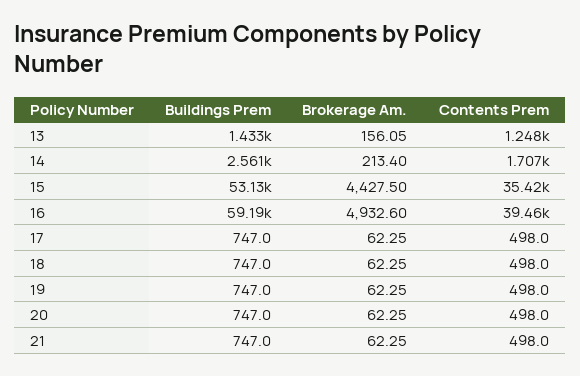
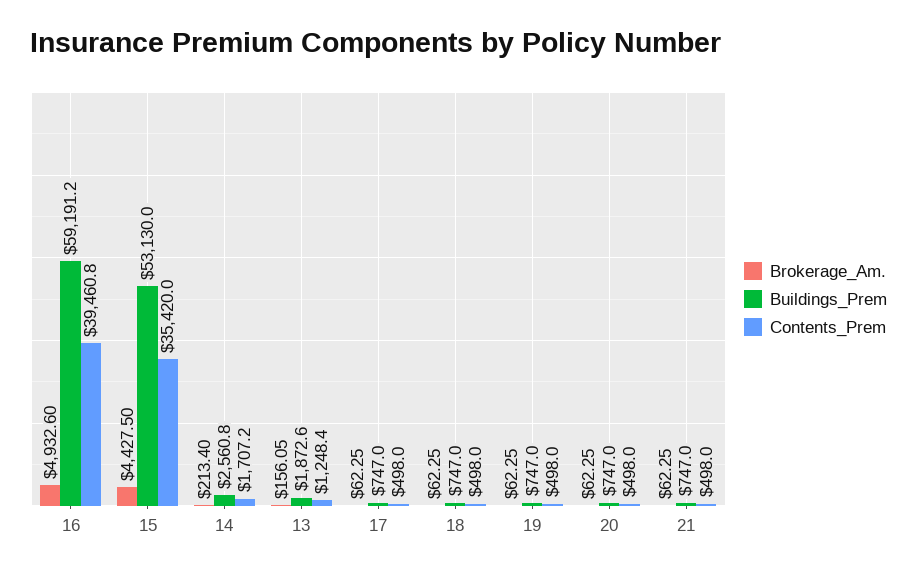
Buildings Prem, 13: 1433 -> 1872.6

